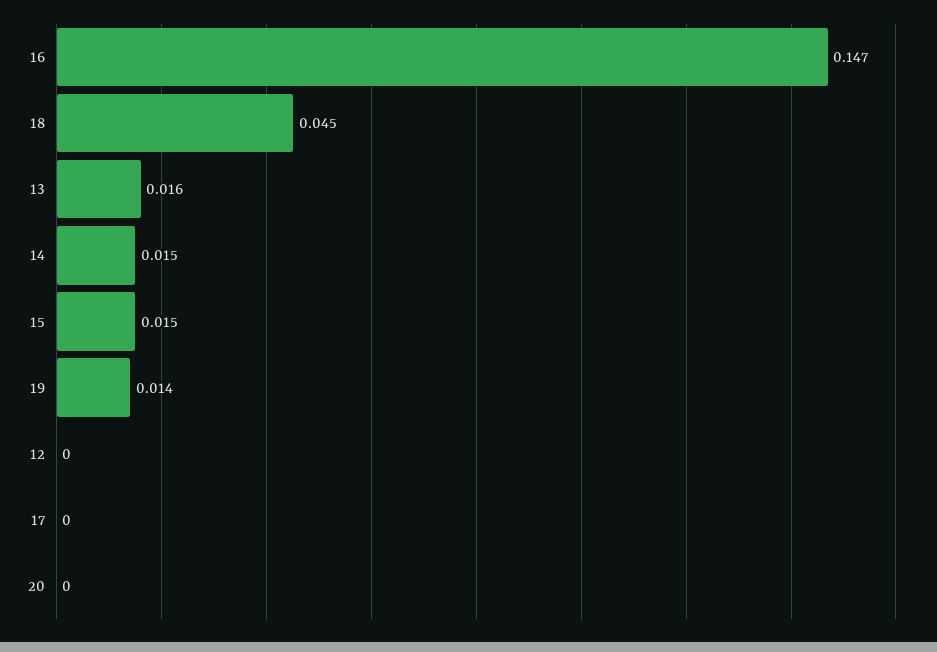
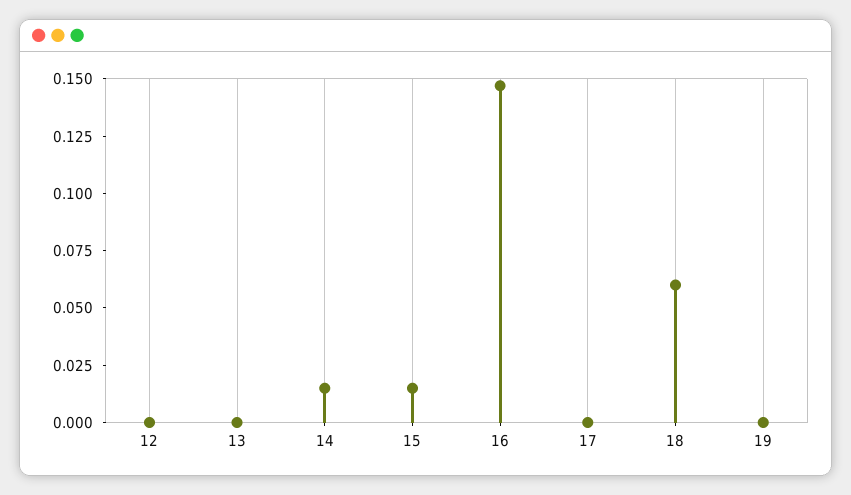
18: 0.045 -> 0.06
13: 0.016 -> 0
19: 0.014 -> 0
20: 0 -> none

